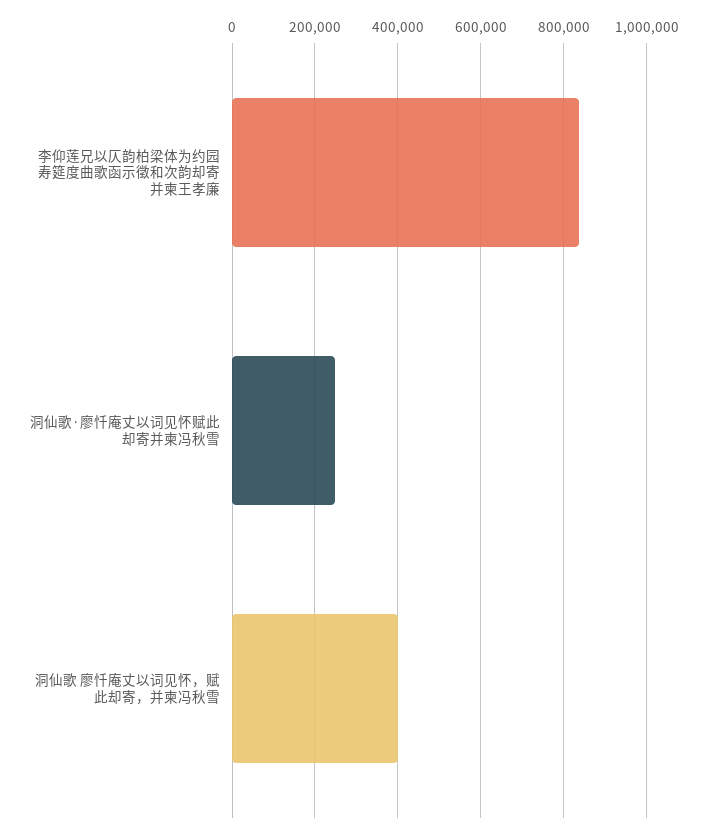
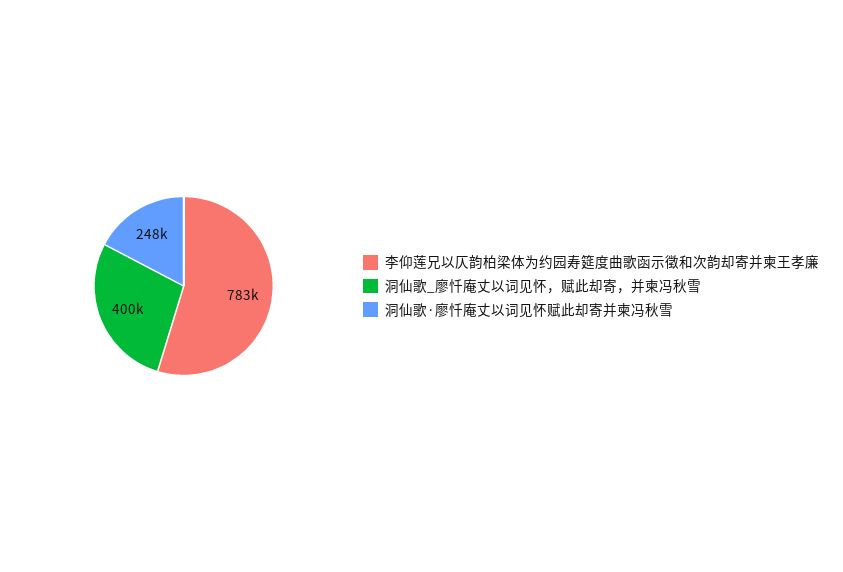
李仰莲兄以仄韵柏梁体为约园寿筵度曲歌函示徵和次韵却寄并柬王孝廉: 840000 -> 783000

